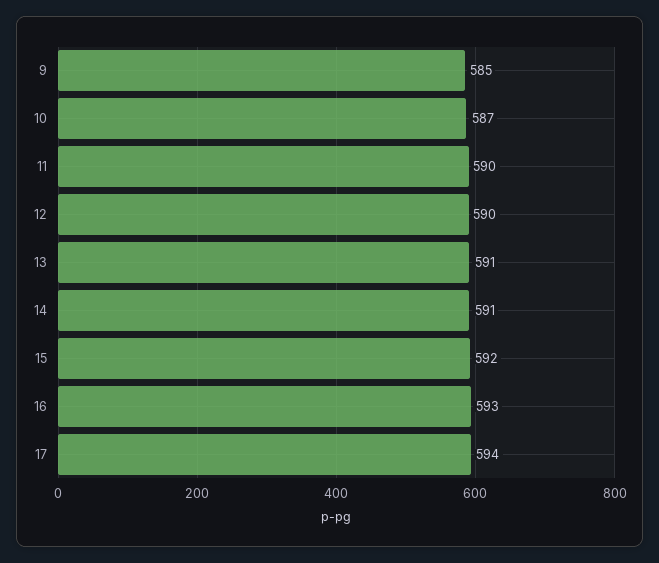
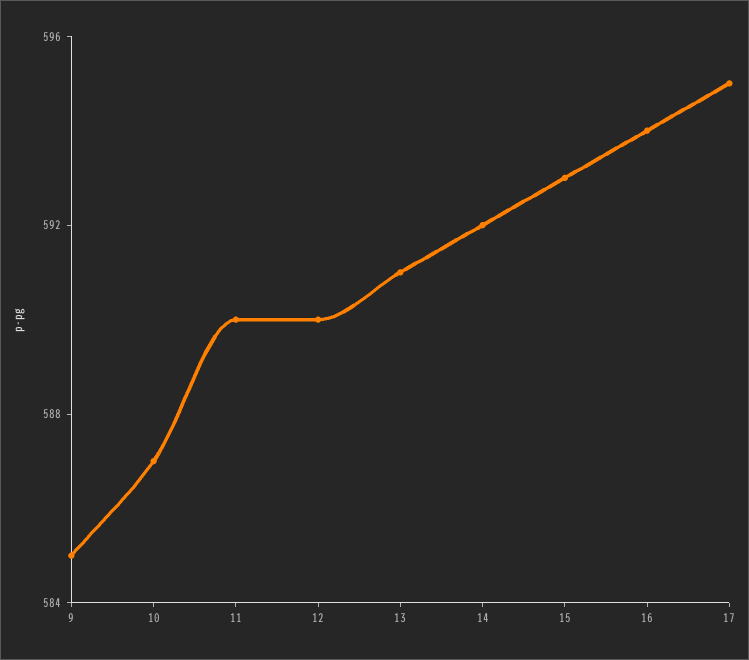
14: 591 -> 592
15: 592 -> 593
16: 593 -> 594
17: 594 -> 595

